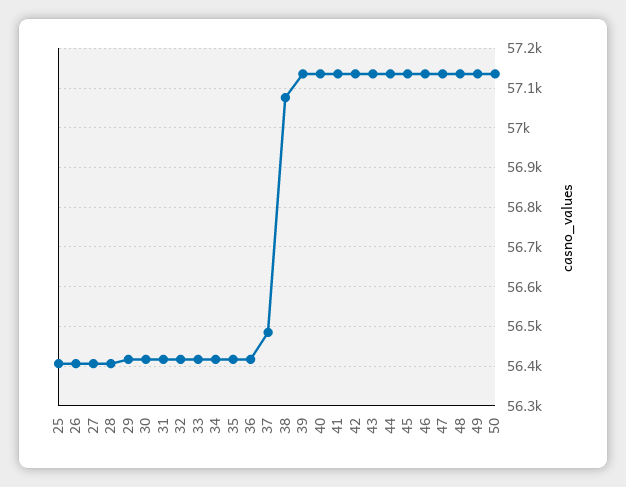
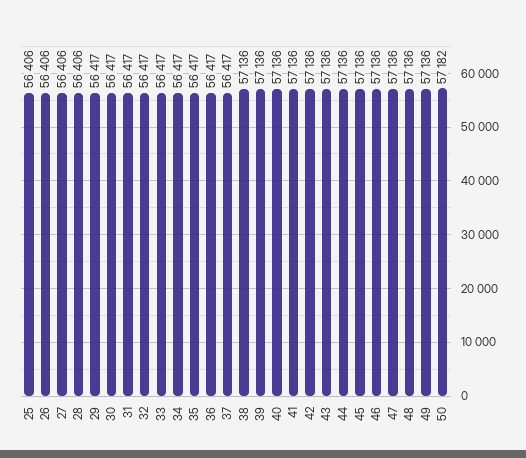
37: 56480 -> 56417
38: 57080 -> 57136
50: 57140 -> 57182

